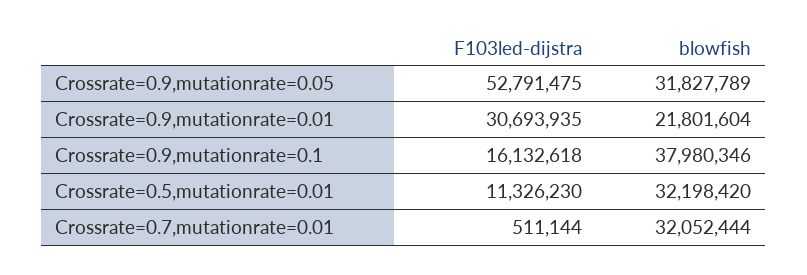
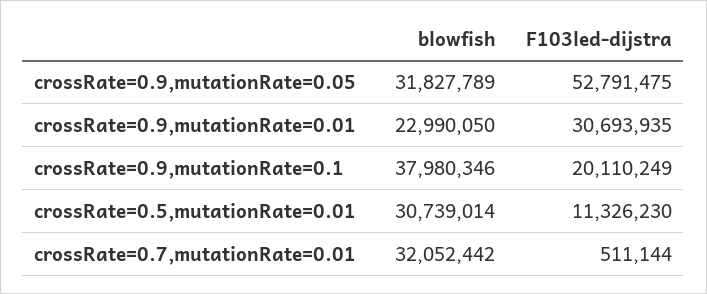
blowfish, Crossrate=0.9,mutationrate=0.01: 21801604 -> 22990050
F103led-dijstra, Crossrate=0.9,mutationrate=0.1: 16132618 -> 20110249
blowfish, Crossrate=0.5,mutationrate=0.01: 32198420 -> 30739014
blowfish, Crossrate=0.7,mutationrate=0.01: 32052444 -> 32052442

